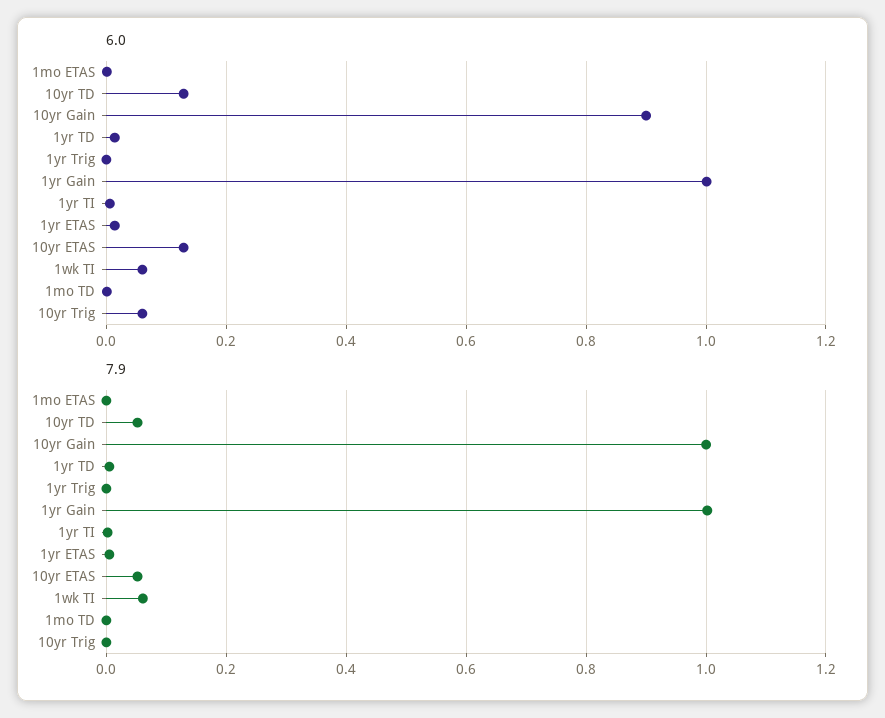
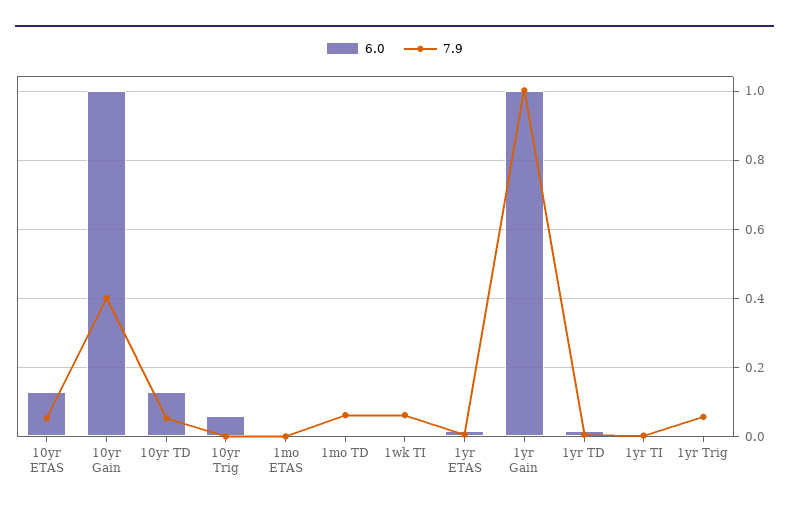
6.0, 10yr Gain: 0.9 -> 1
6.0, 1wk TI: 0.06 -> 0
7.9, 10yr Gain: 1 -> 0.4
7.9, 1yr Trig: 0 -> 0.06
7.9, 1mo TD: 0 -> 0.06

